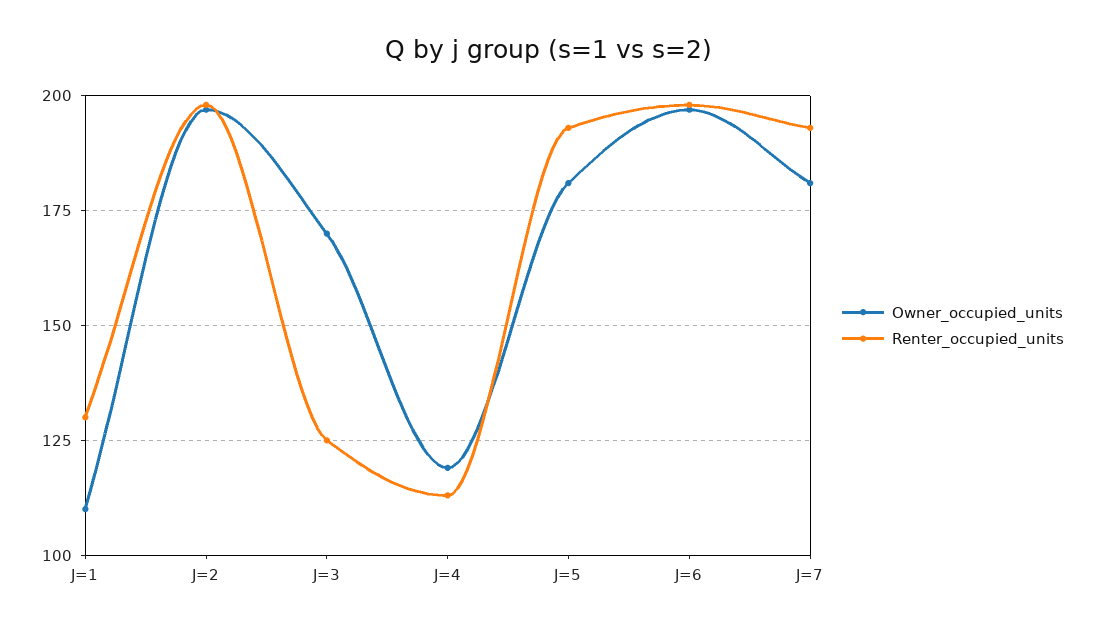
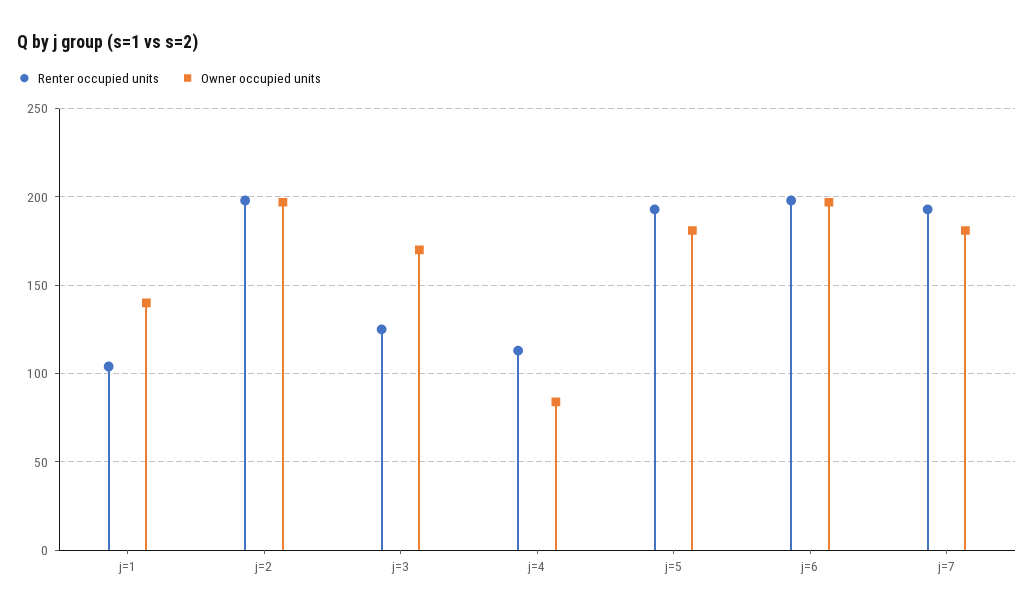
Owner_occupied_units, J=1: 110 -> 140
Renter_occupied_units, J=1: 130 -> 105
Owner_occupied_units, J=4: 120 -> 85

